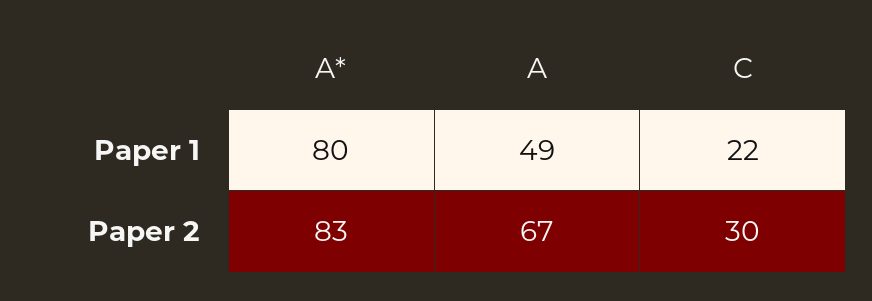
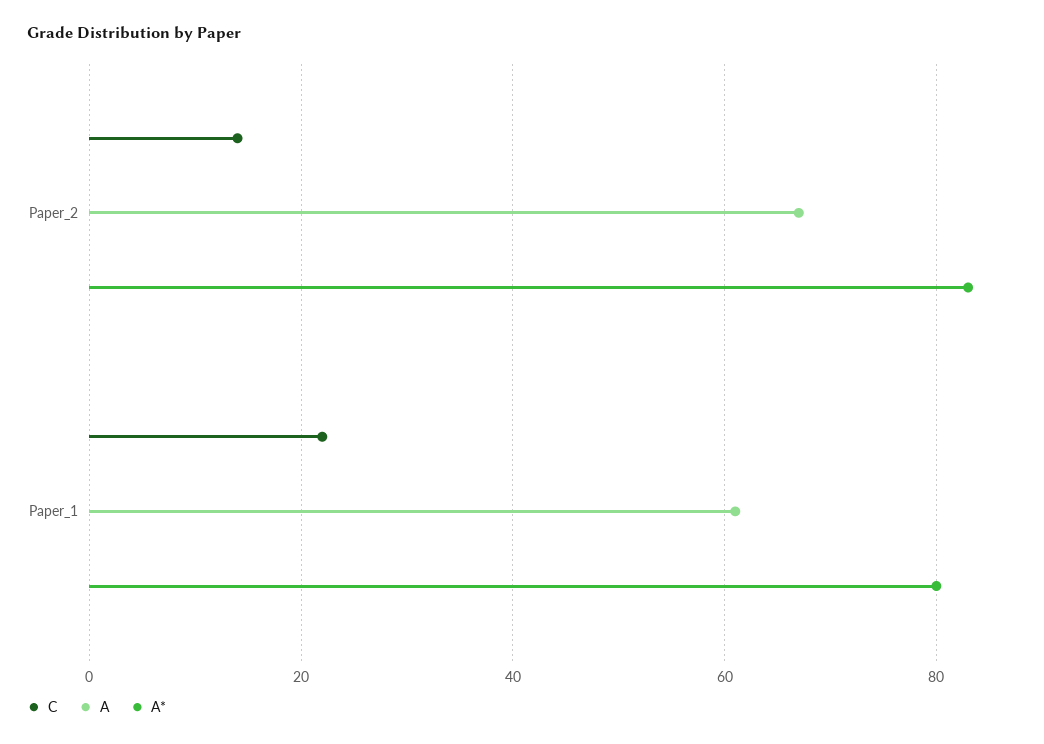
A, Paper 1: 49 -> 60
C, Paper 2: 30 -> 15

